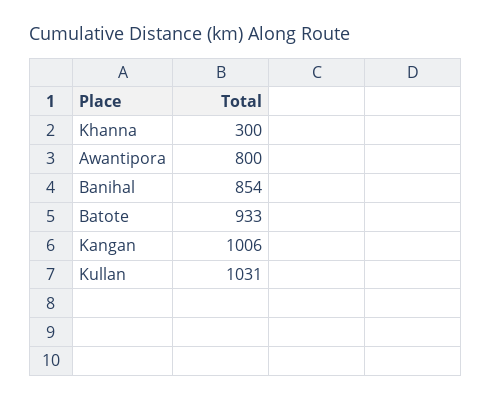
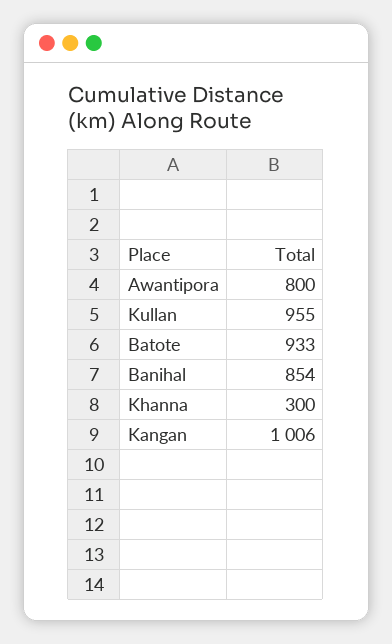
Kullan: 1031 -> 955

